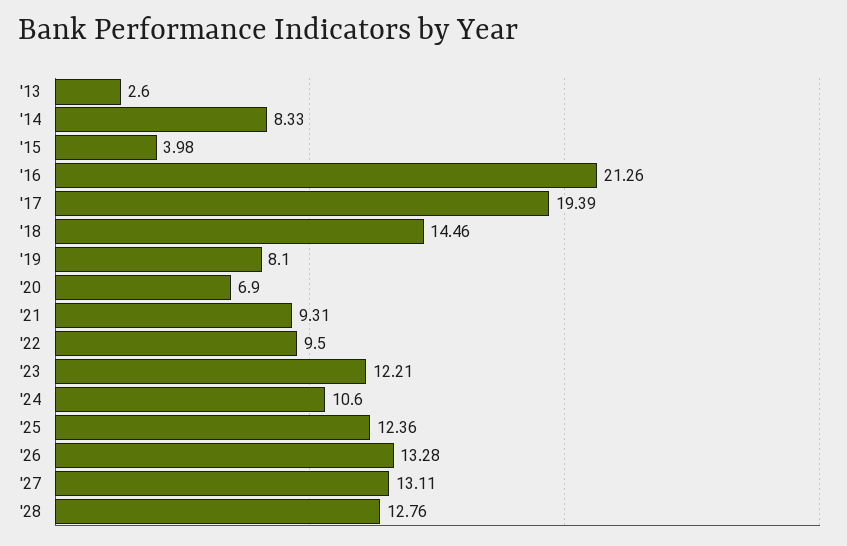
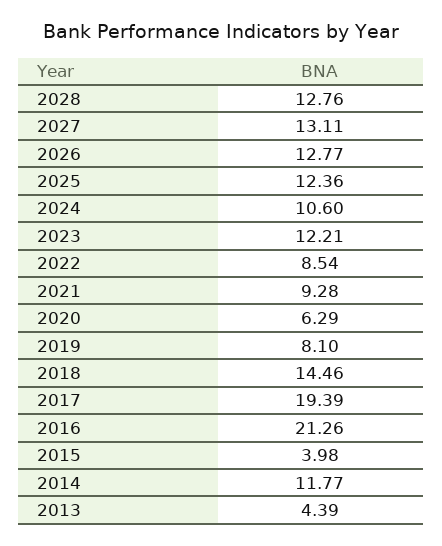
'13: 2.6 -> 4.39
'14: 8.33 -> 11.77
'20: 6.9 -> 6.29
'21: 9.31 -> 9.28
'22: 9.5 -> 8.54
'26: 13.28 -> 12.77

